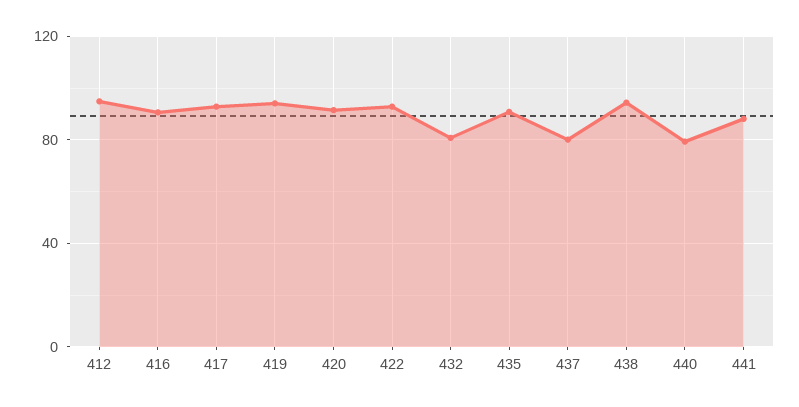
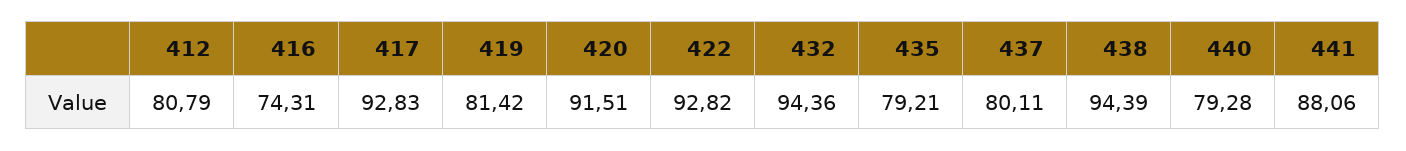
412: 95 -> 80.79
416: 90 -> 74.31
419: 95 -> 81.42
432: 80 -> 94.36
435: 90 -> 79.21

